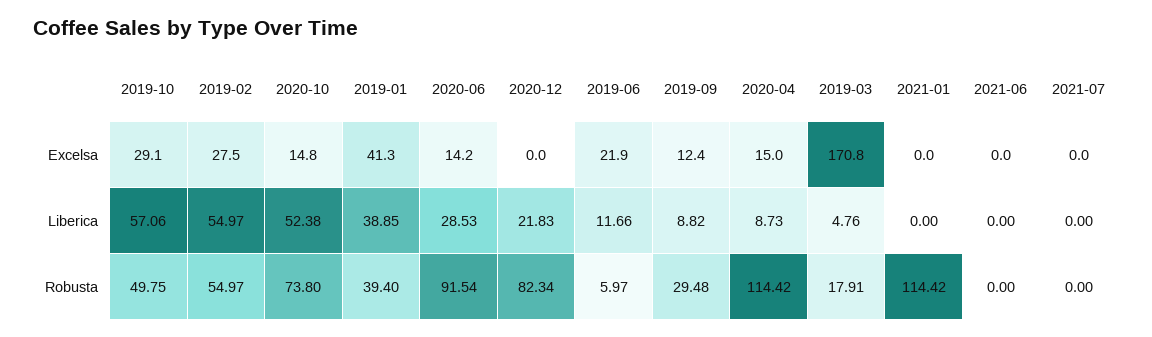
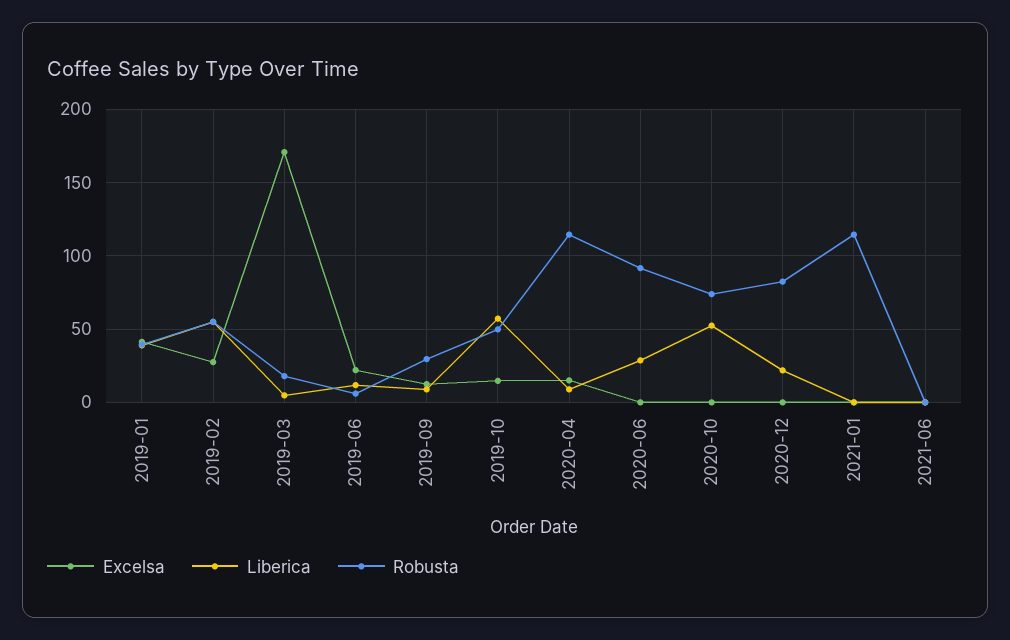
Excelsa, 2019-10: 29.1 -> 15
Excelsa, 2020-10: 14.8 -> 0
Excelsa, 2020-06: 14.2 -> 0
Excelsa, 2021-07: 0 -> none
Liberica, 2021-07: 0 -> none
Robusta, 2021-07: 0 -> none

